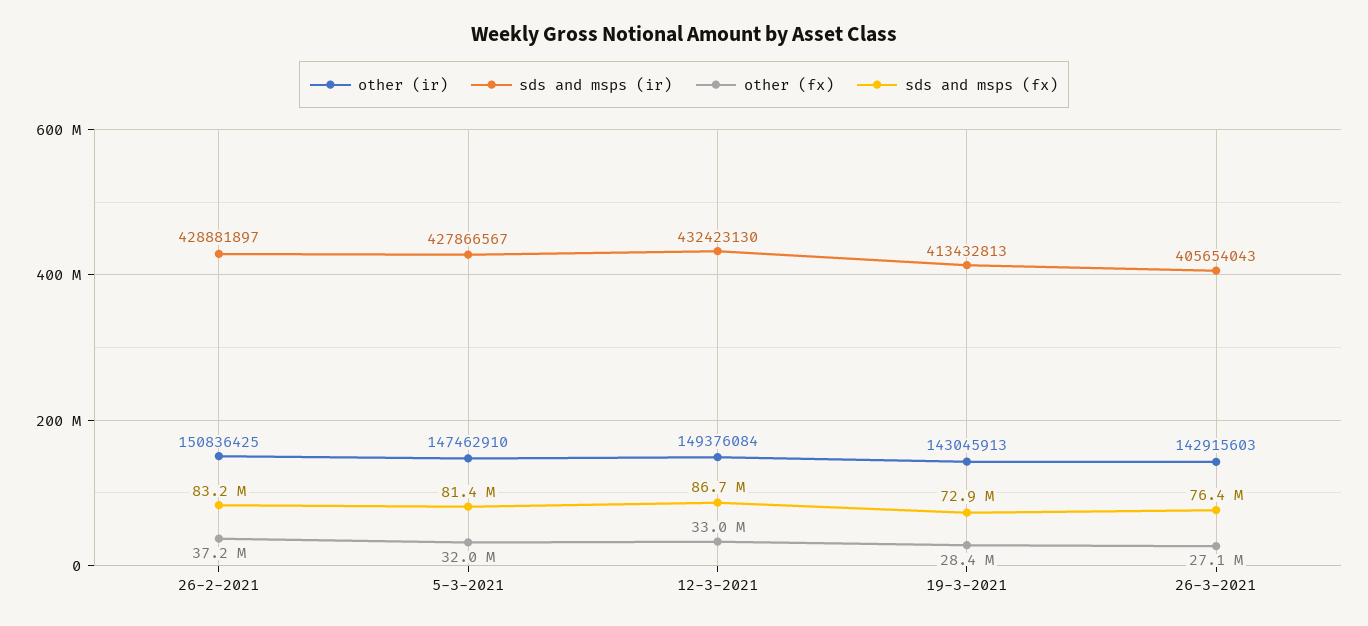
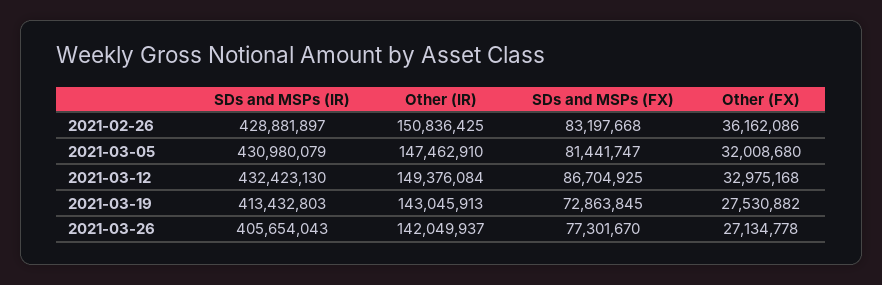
other (fx), 26-2-2021: 37200000 -> 36162086
sds and msps (ir), 5-3-2021: 427866567 -> 430980079
sds and msps (ir), 19-3-2021: 413432813 -> 413432803
other (fx), 19-3-2021: 28400000 -> 27530882
other (ir), 26-3-2021: 142915603 -> 142049937
sds and msps (fx), 26-3-2021: 76400000 -> 77301670

